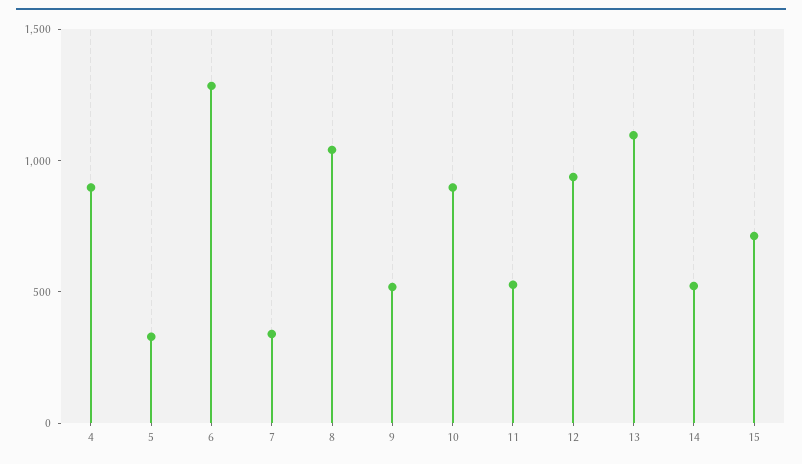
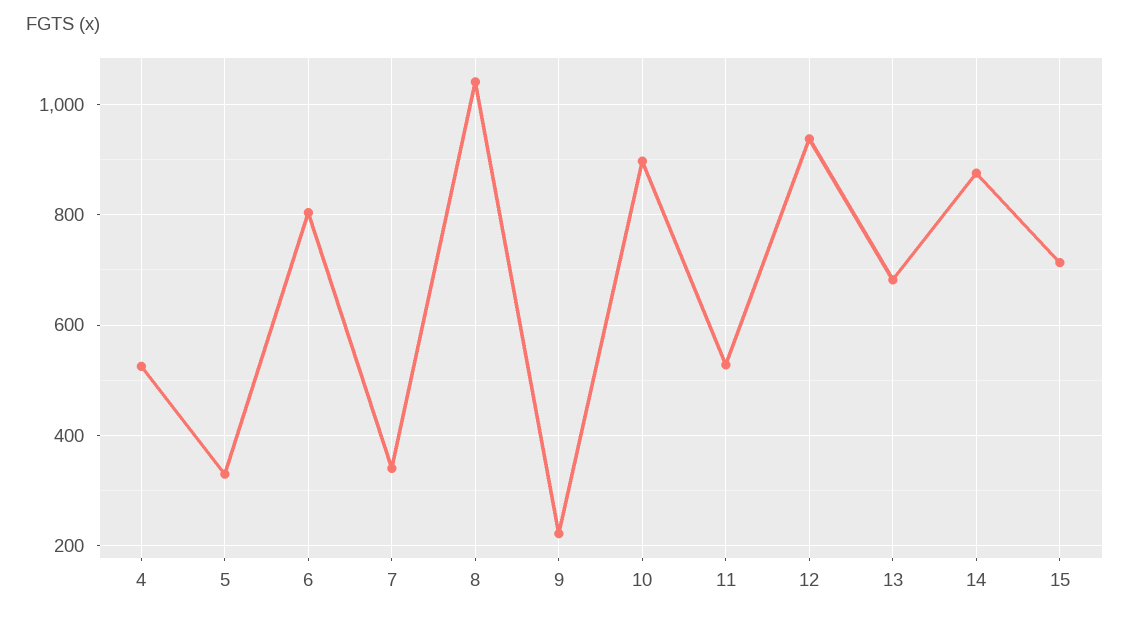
4: 900 -> 520
6: 1300 -> 800
9: 500 -> 220
13: 1100 -> 680
14: 500 -> 880

